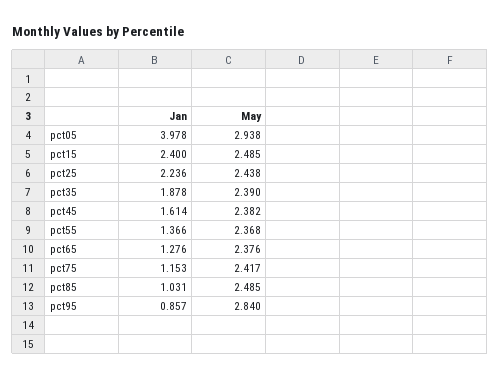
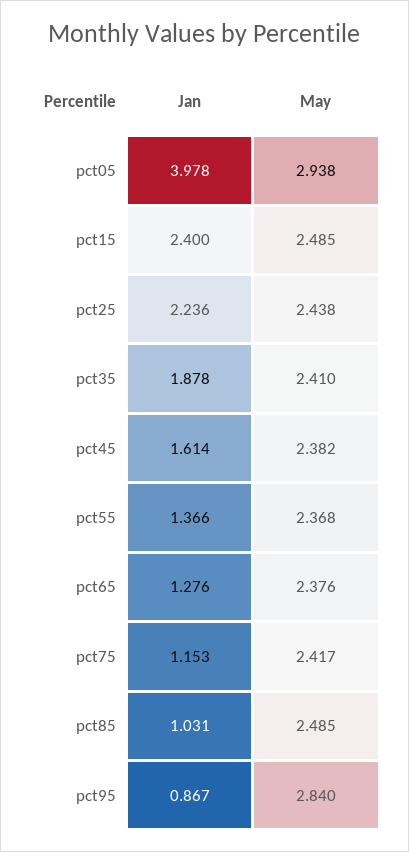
May, pct35: 2.39 -> 2.41
Jan, pct95: 0.857 -> 0.867

